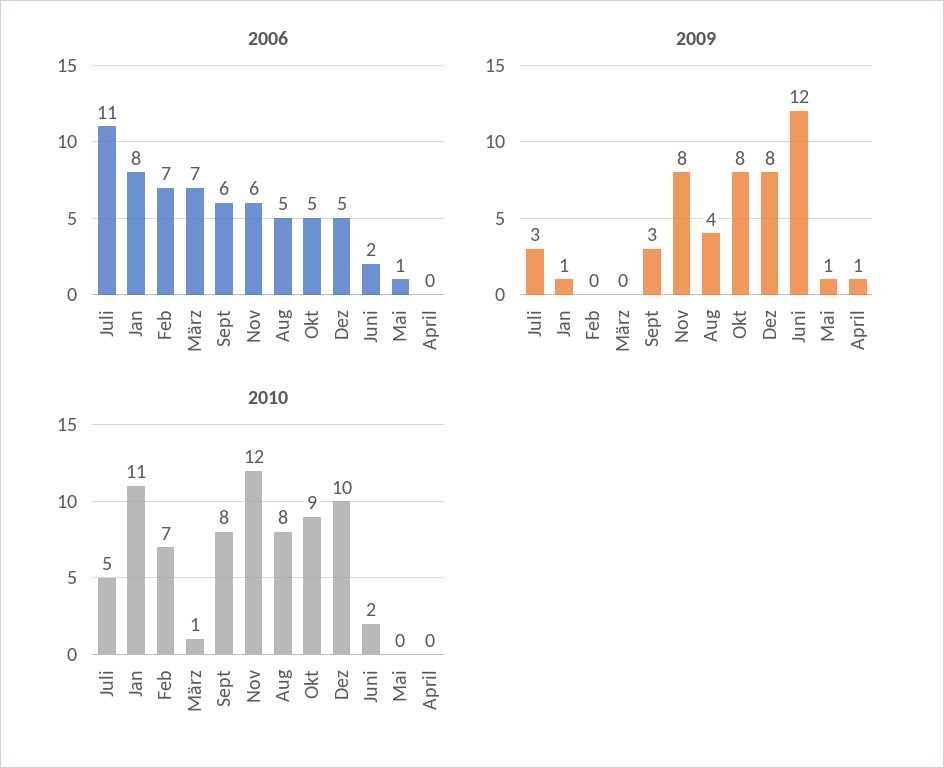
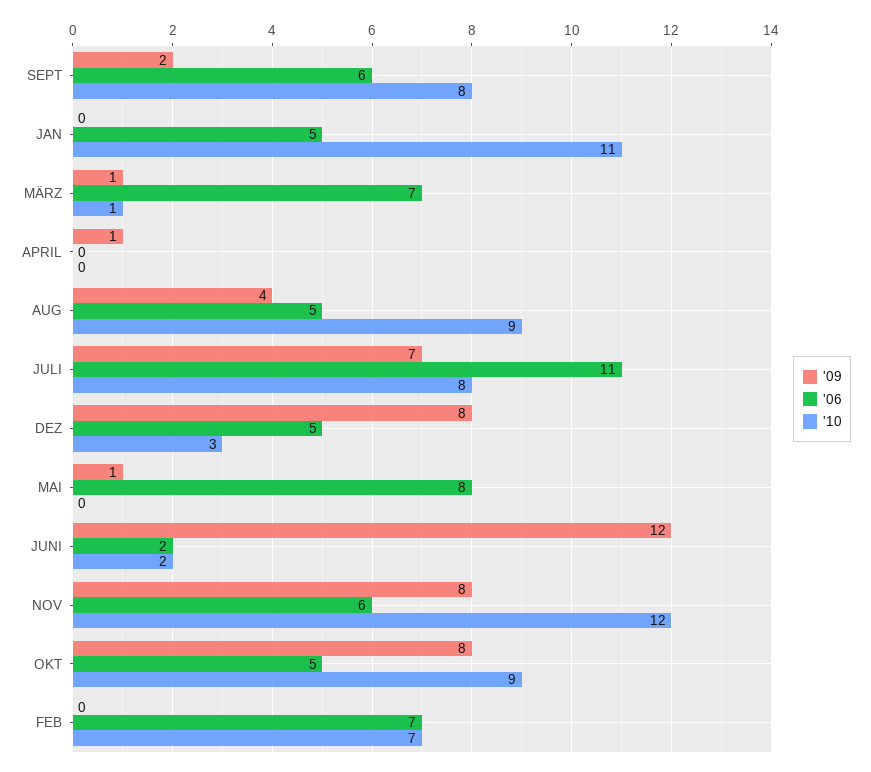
2006, Jan: 8 -> 5
2006, Mai: 1 -> 8
2009, Juli: 3 -> 7
2009, Jan: 1 -> 0
2009, März: 0 -> 1
2009, Sept: 3 -> 2
2010, Juli: 5 -> 8
2010, Aug: 8 -> 9
2010, Dez: 10 -> 3

